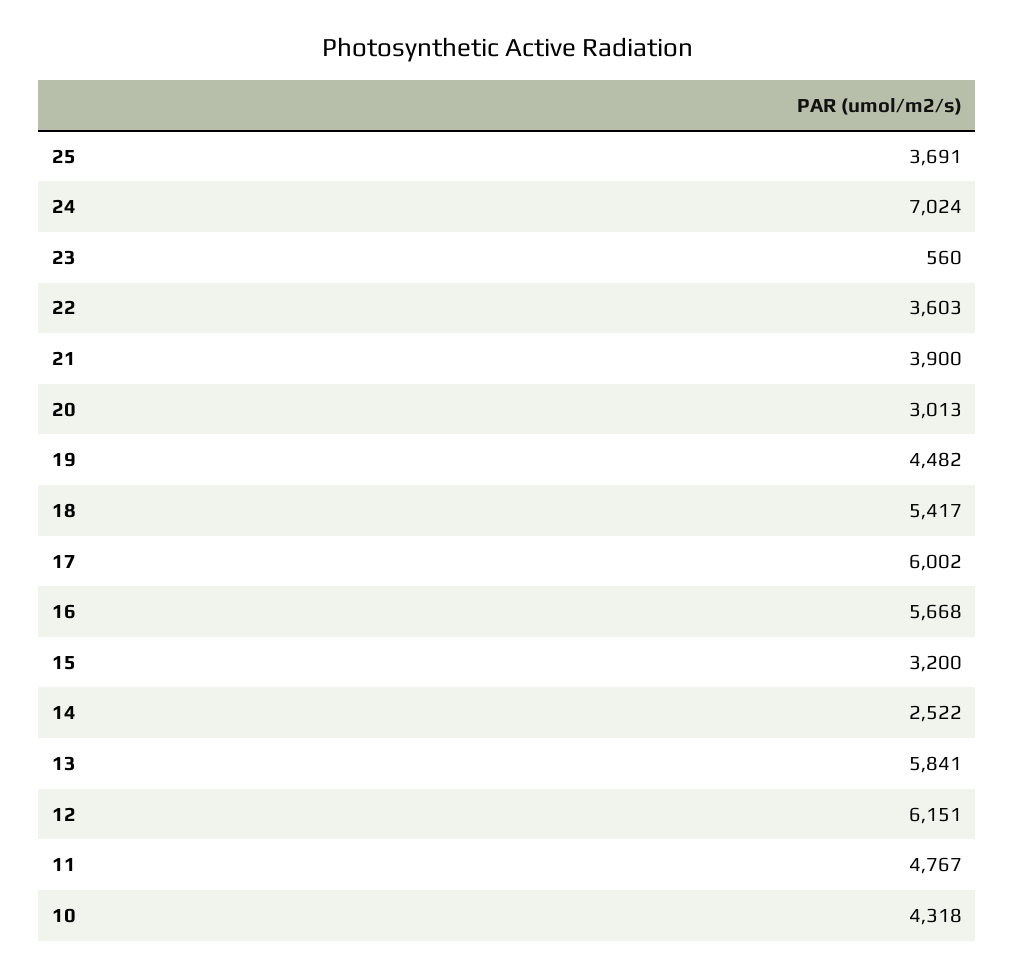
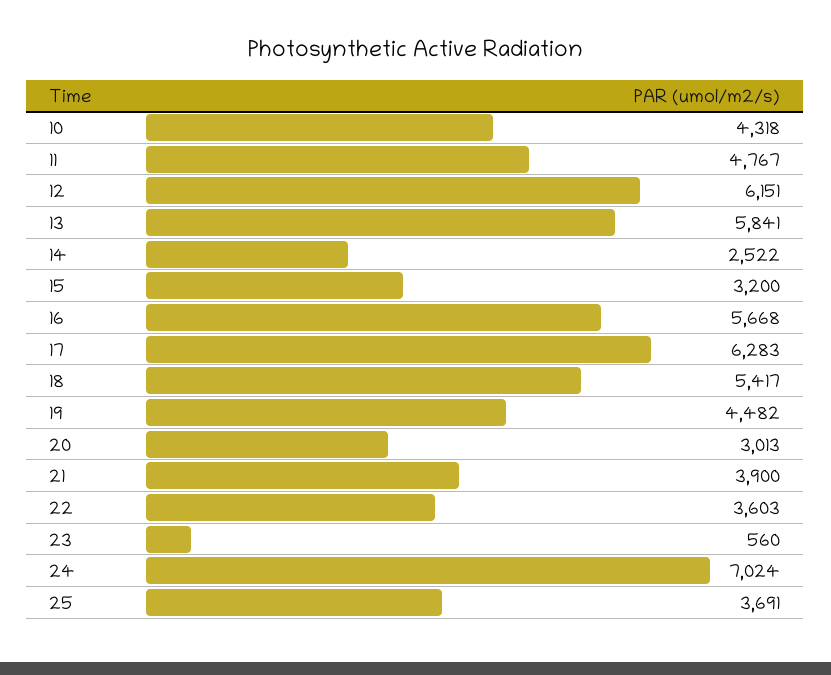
17: 6002 -> 6283

